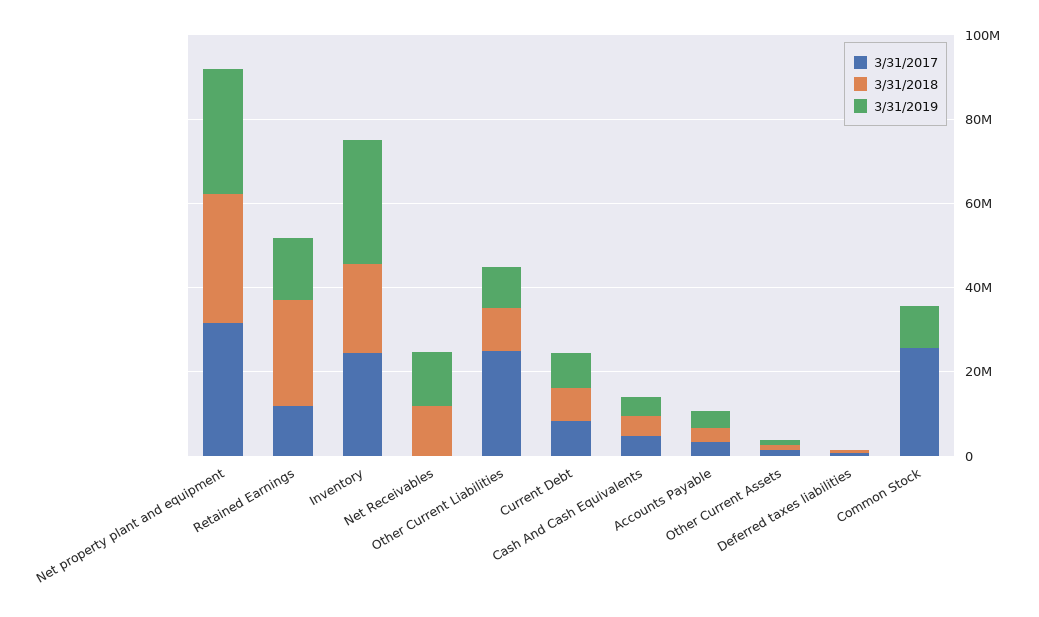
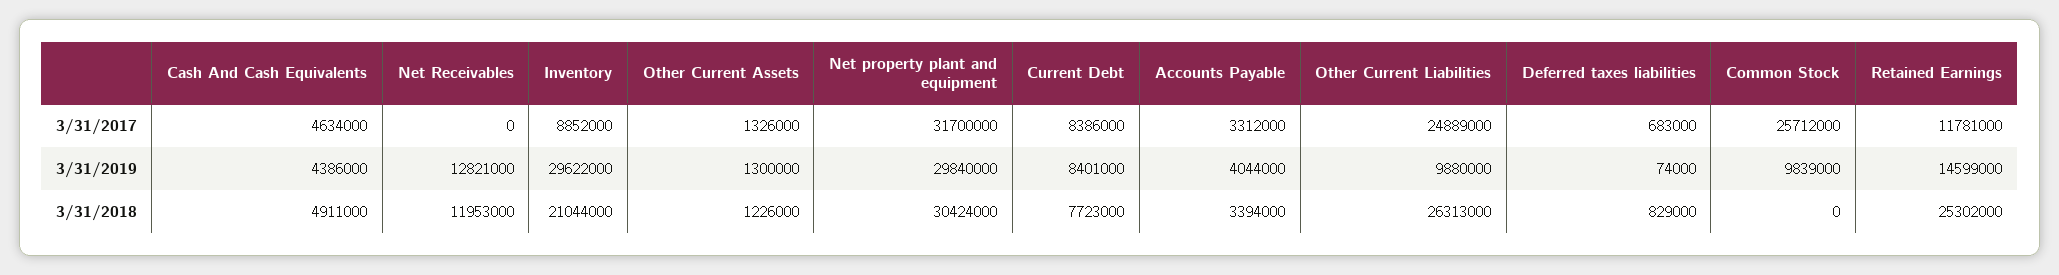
3/31/2017, Inventory: 25000000 -> 8852000
3/31/2018, Other Current Liabilities: 10000000 -> 26313000

